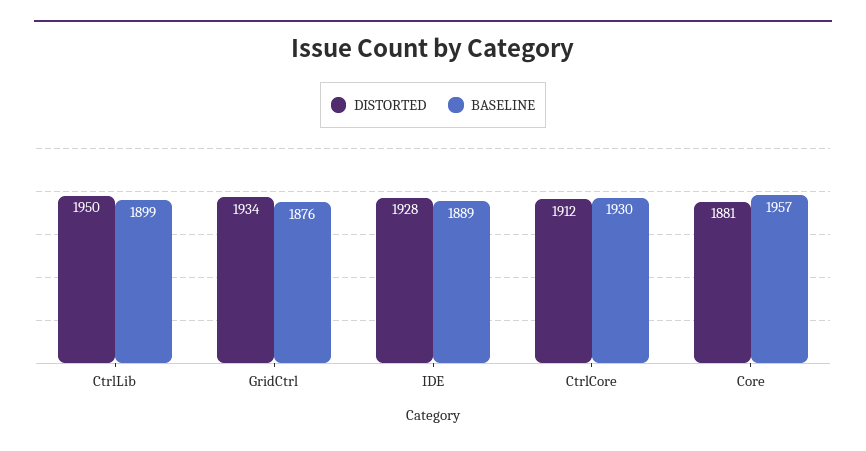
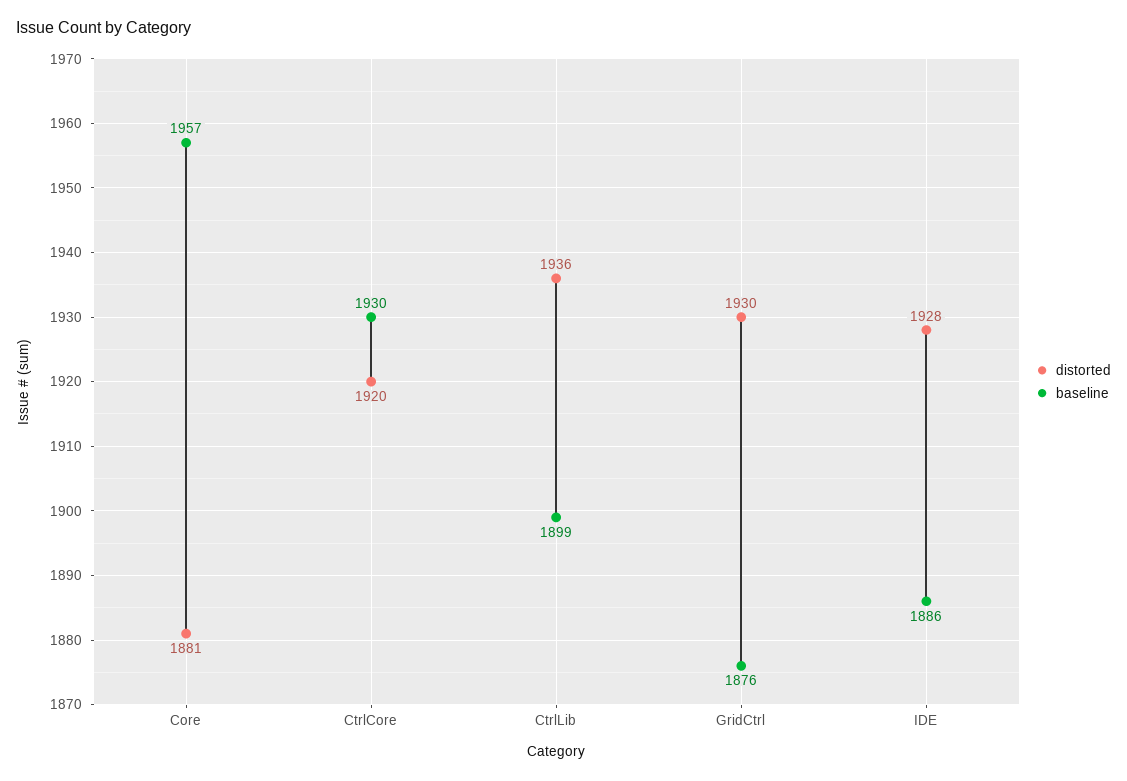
DISTORTED, CtrlLib: 1950 -> 1936
DISTORTED, GridCtrl: 1934 -> 1930
BASELINE, IDE: 1889 -> 1886
DISTORTED, CtrlCore: 1912 -> 1920

